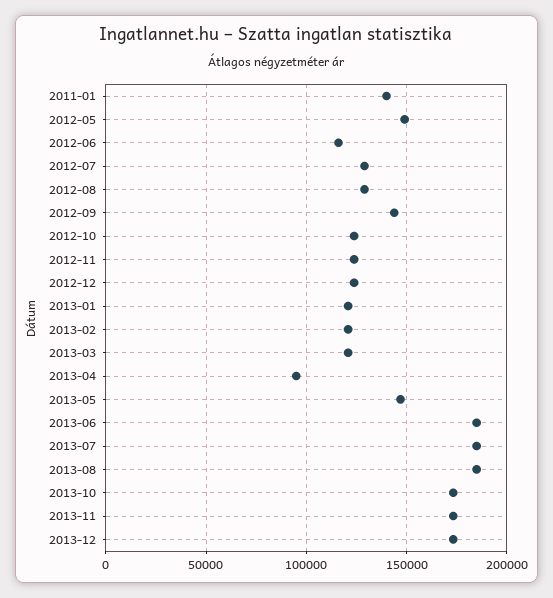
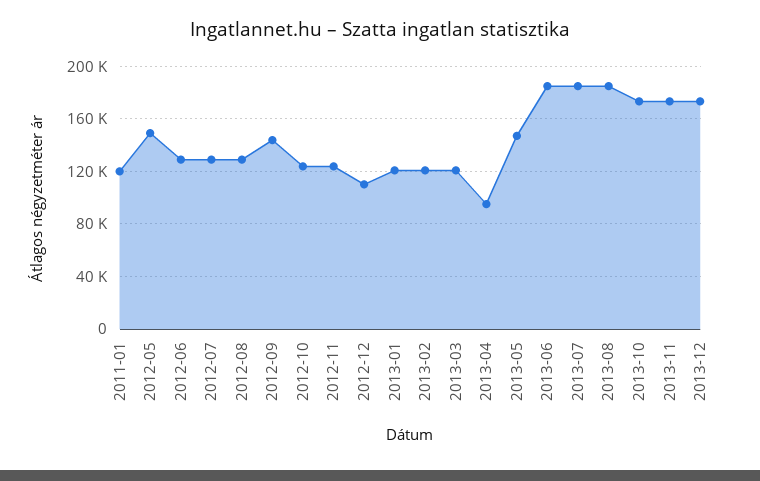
2011-01: 140000 -> 120000
2012-06: 115000 -> 130000
2012-12: 125000 -> 110000

